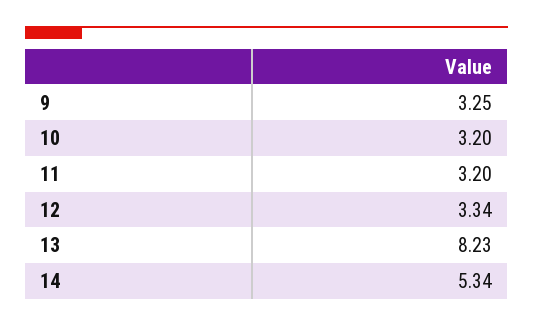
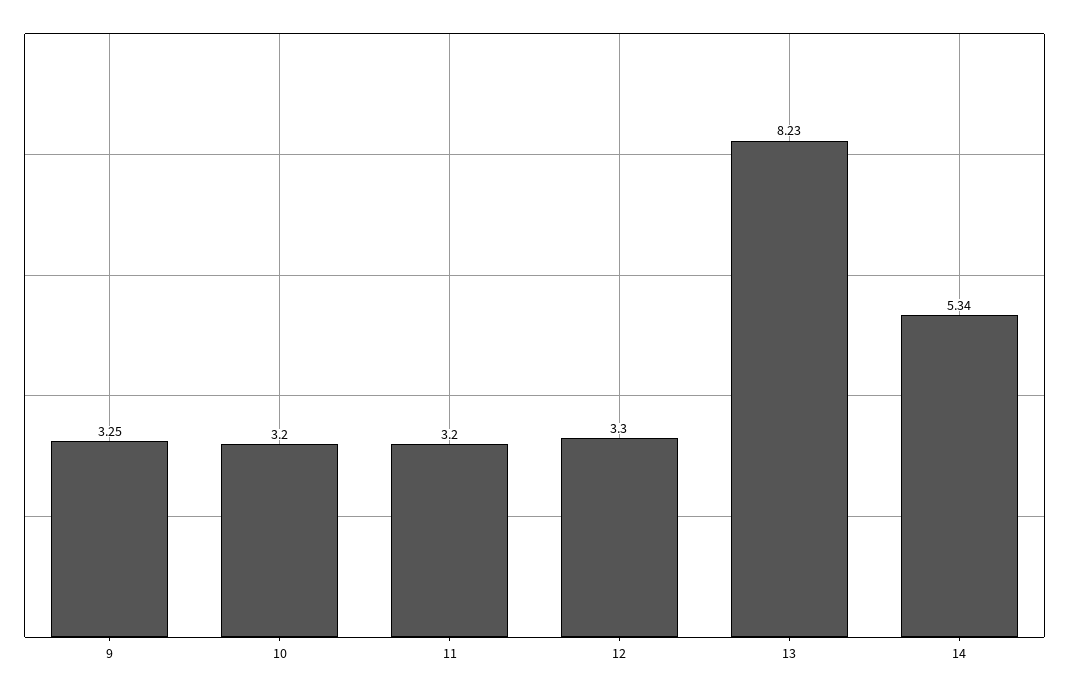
12: 3.34 -> 3.3

